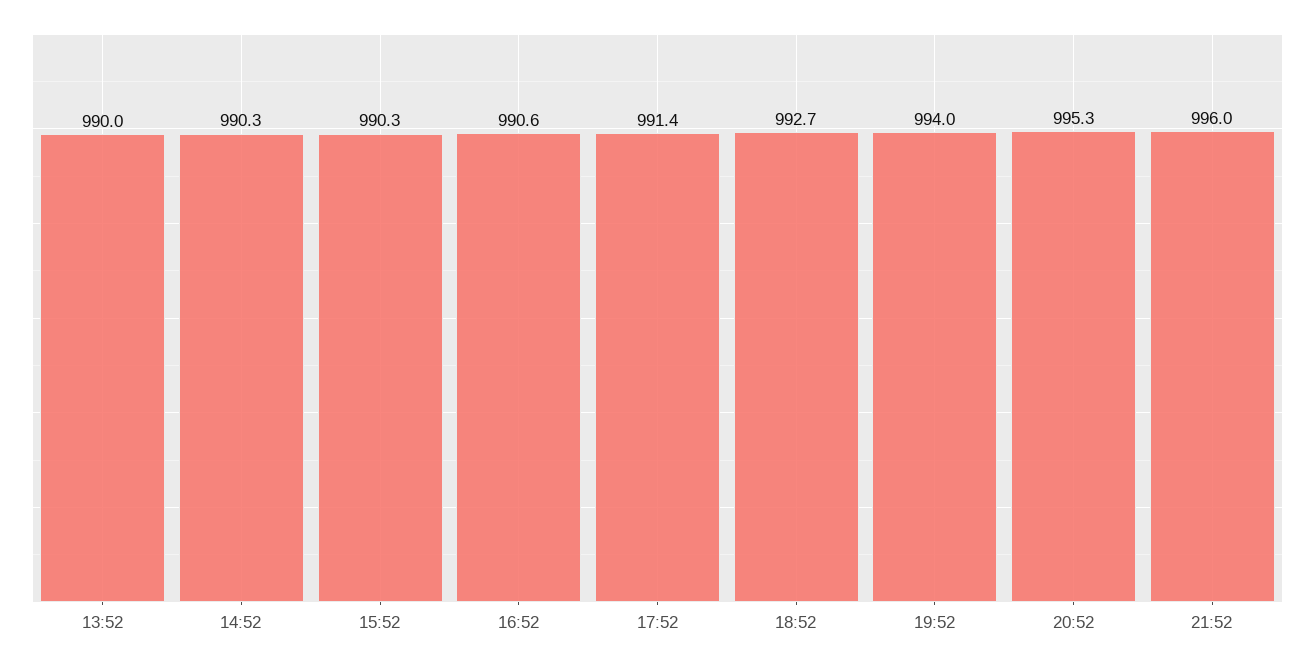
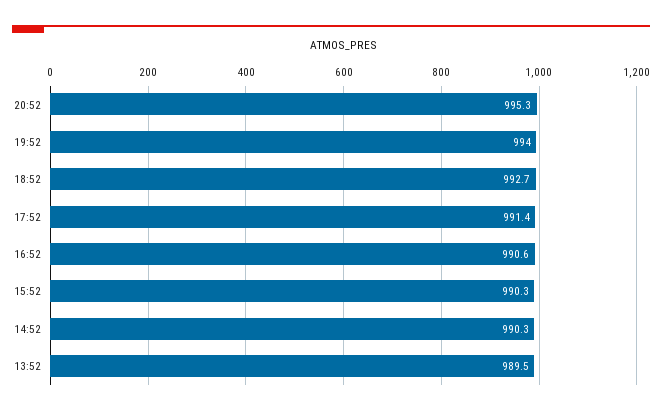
13:52: 990 -> 989.5
21:52: 996 -> none

